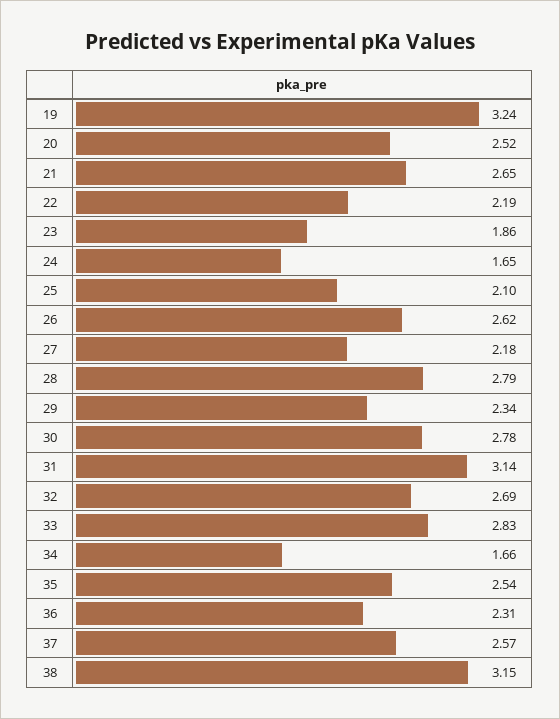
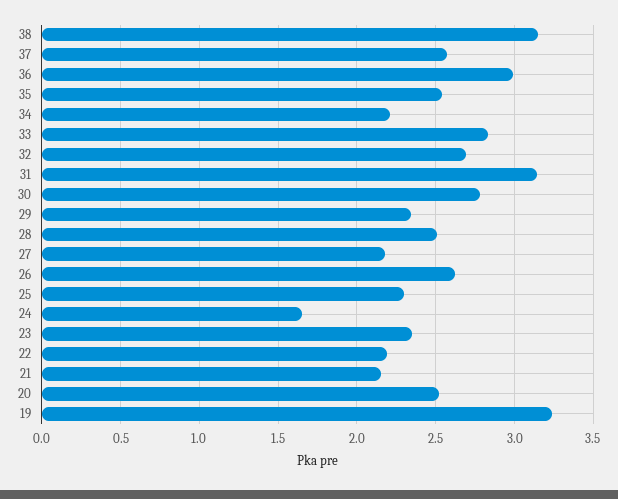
21: 2.65 -> 2.15
23: 1.86 -> 2.35
25: 2.1 -> 2.3
28: 2.79 -> 2.5
34: 1.66 -> 2.2
36: 2.31 -> 3

